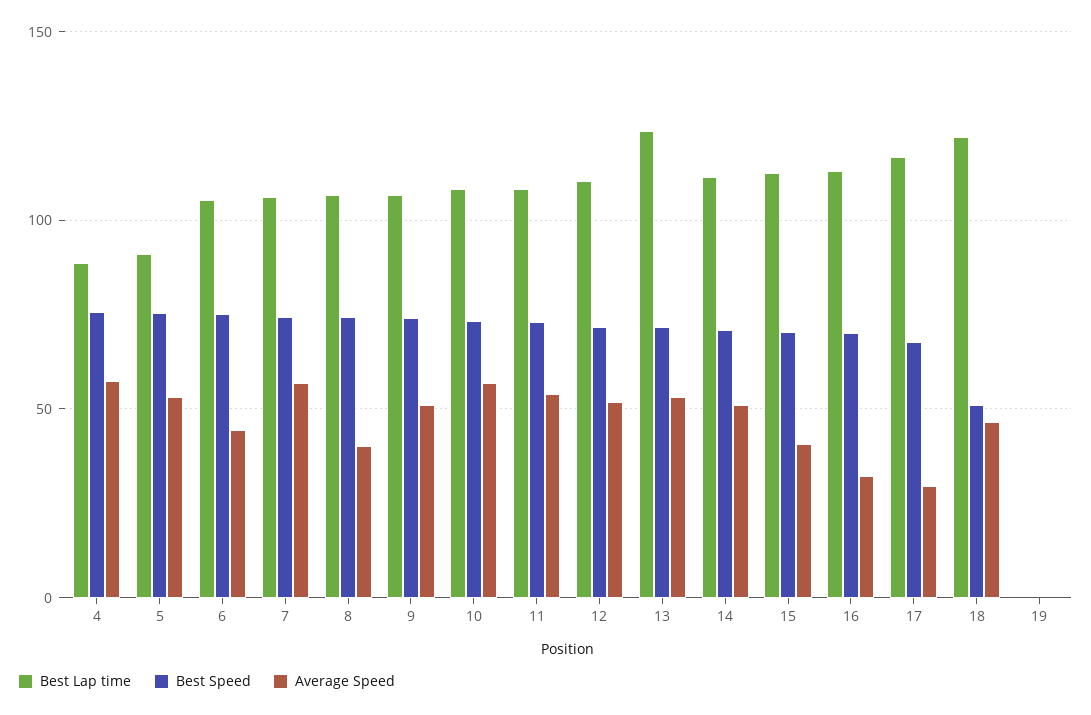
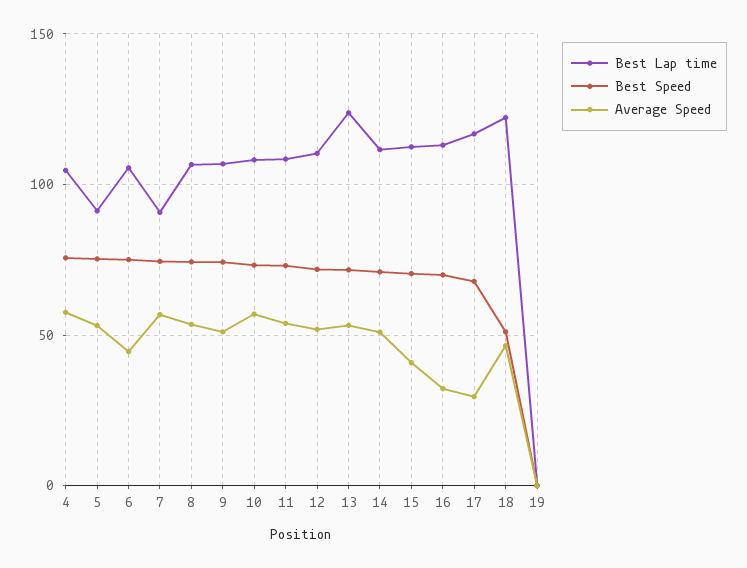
Best Lap time, 4: 90 -> 105
Best Lap time, 7: 105 -> 90
Average Speed, 8: 40 -> 55

